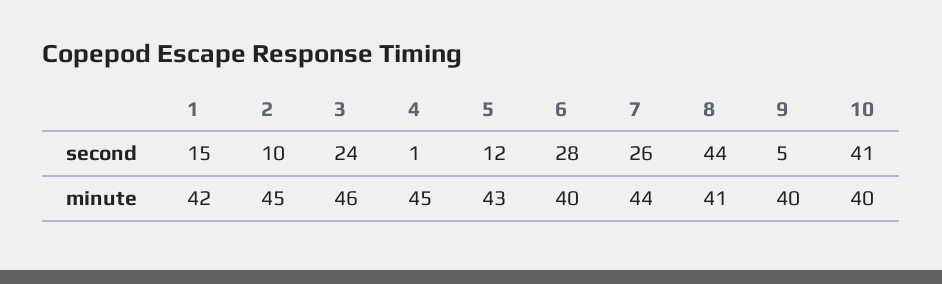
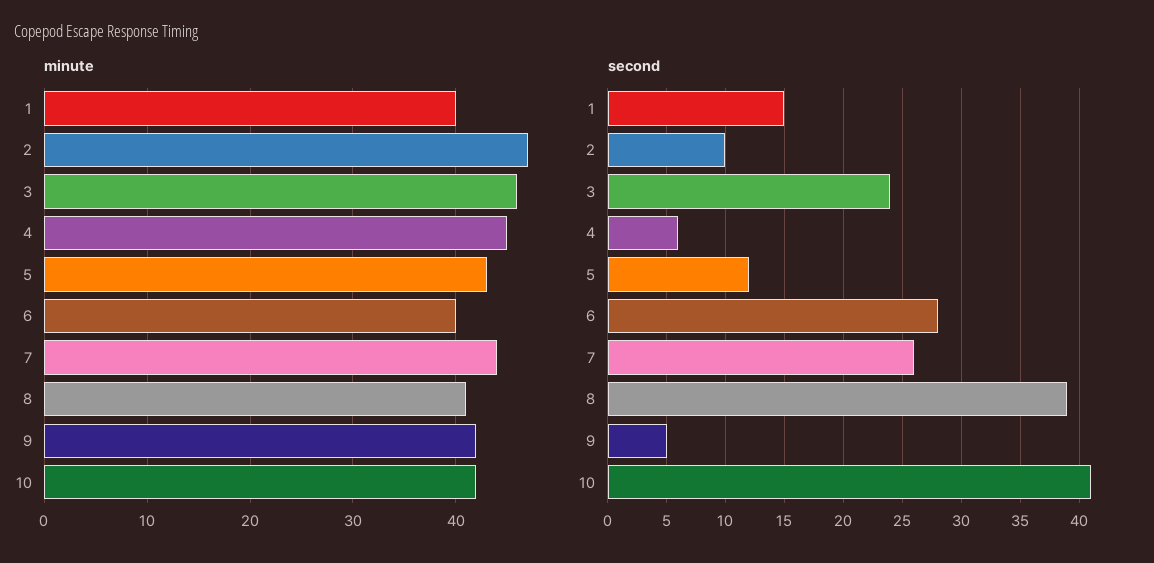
second, 4: 1 -> 6
second, 8: 44 -> 39
minute, 1: 42 -> 40
minute, 2: 45 -> 47
minute, 9: 40 -> 42
minute, 10: 40 -> 42

